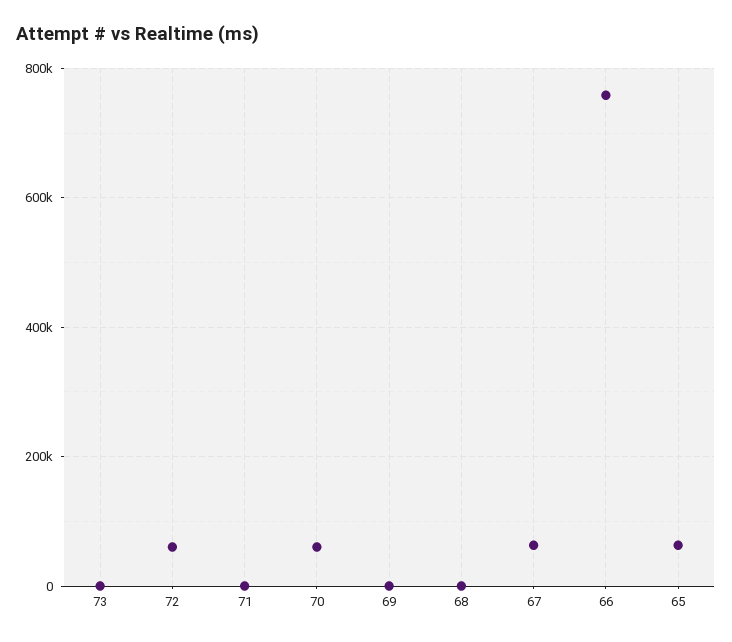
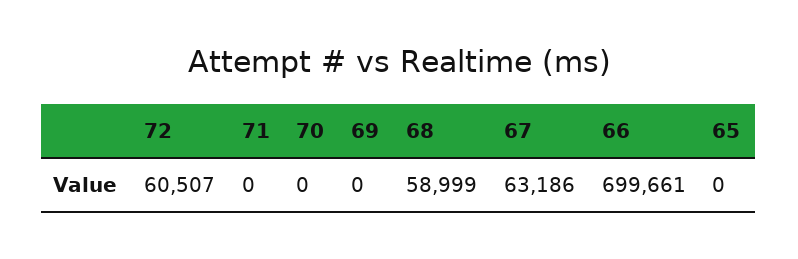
73: 0 -> none
70: 60000 -> 0
68: 0 -> 58999
66: 760000 -> 699661
65: 60000 -> 0

